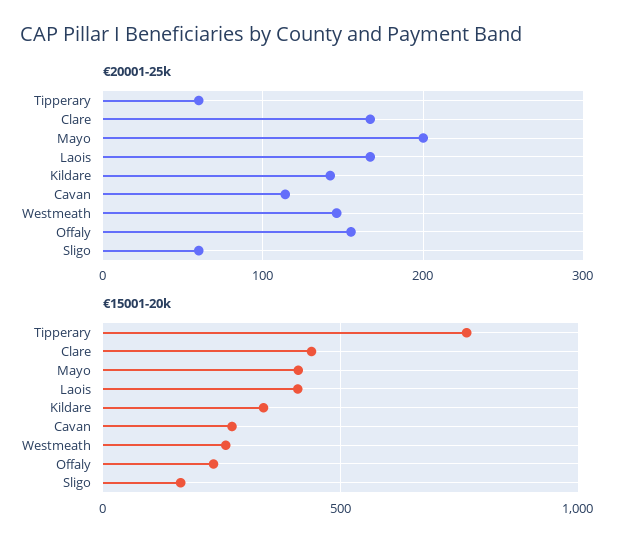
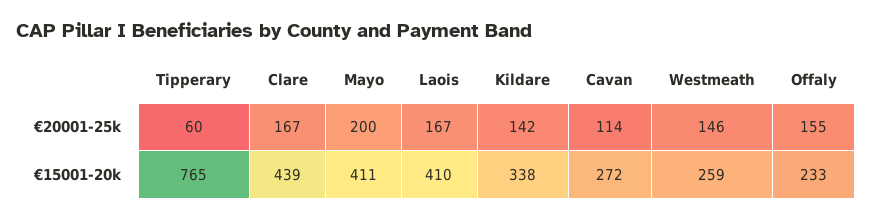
€20001-25k, Sligo: 60 -> none
€15001-20k, Sligo: 150 -> none

